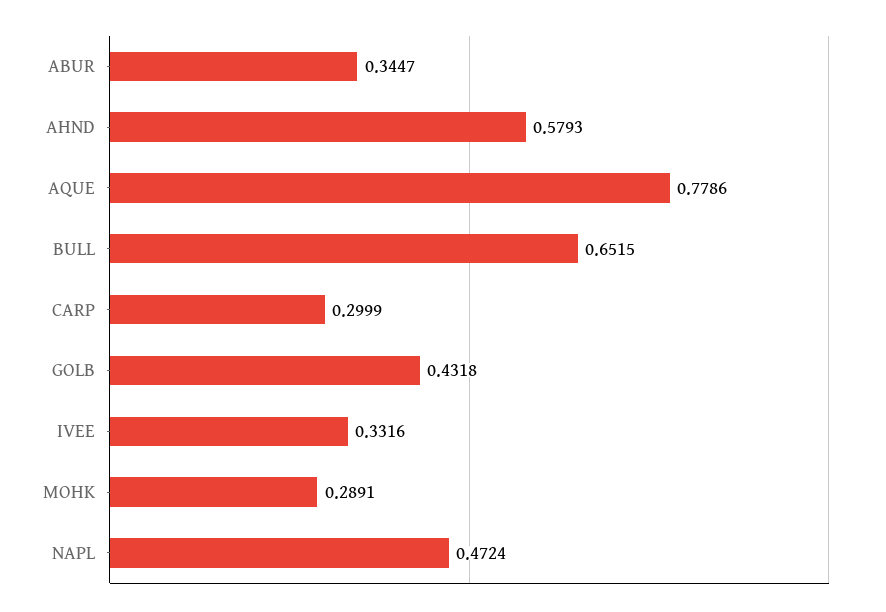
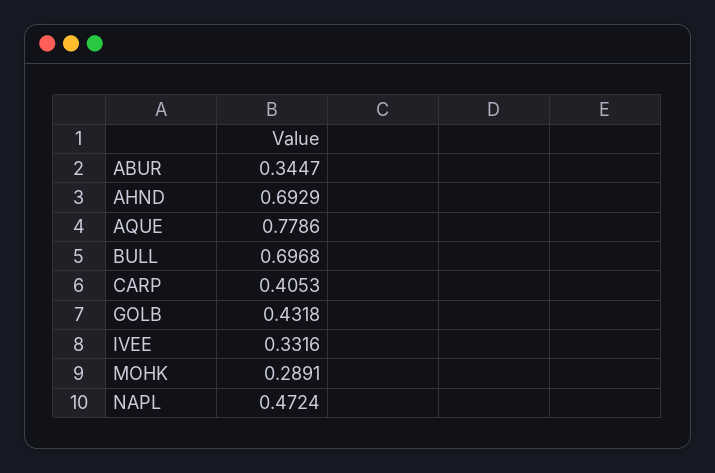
AHND: 0.5793 -> 0.6929
BULL: 0.6515 -> 0.6968
CARP: 0.2999 -> 0.4053

